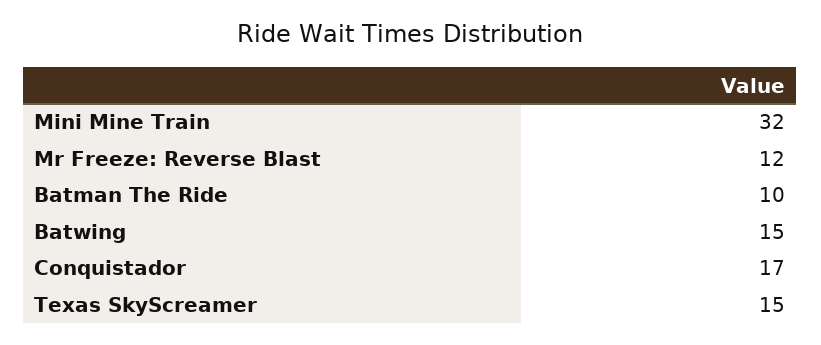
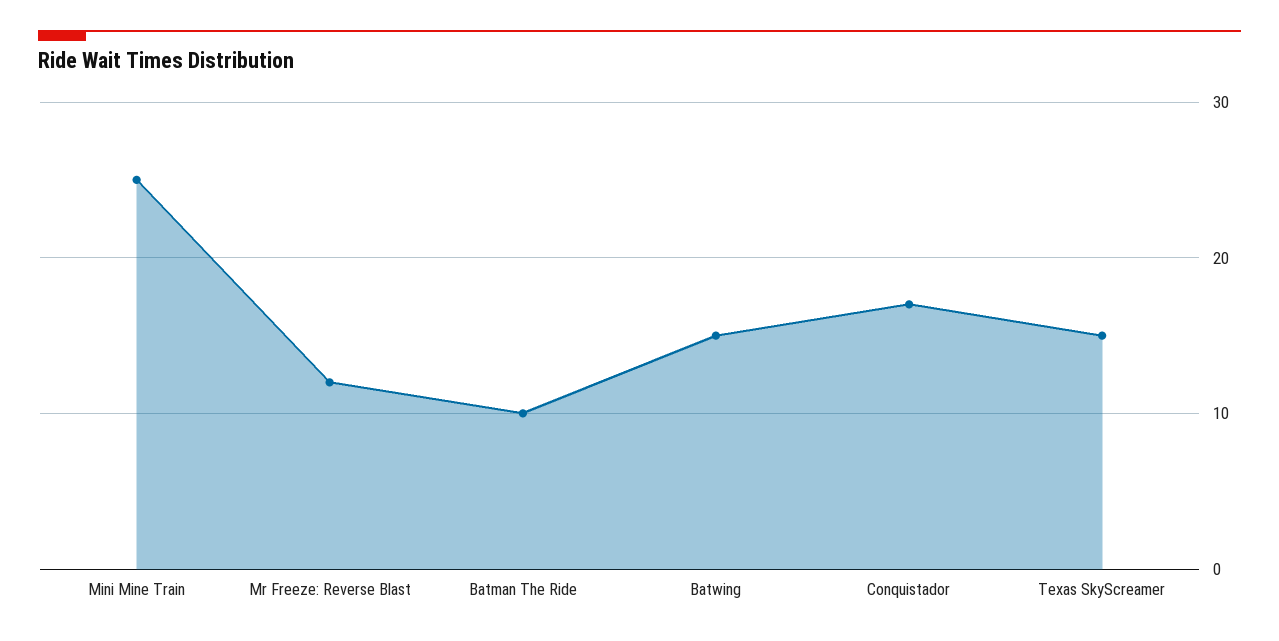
Mini Mine Train: 32 -> 25

